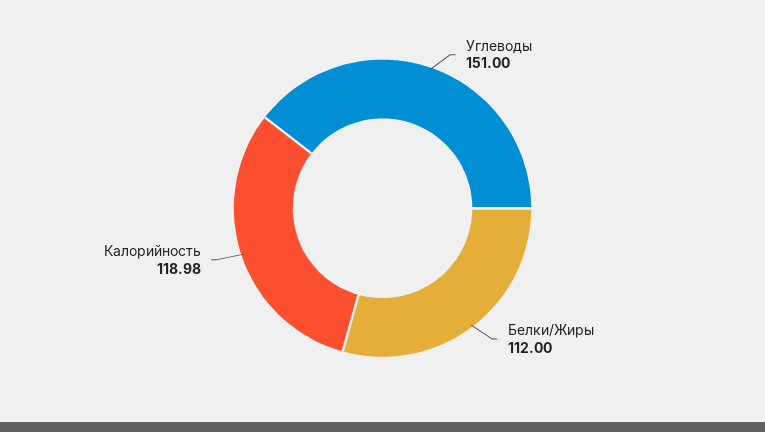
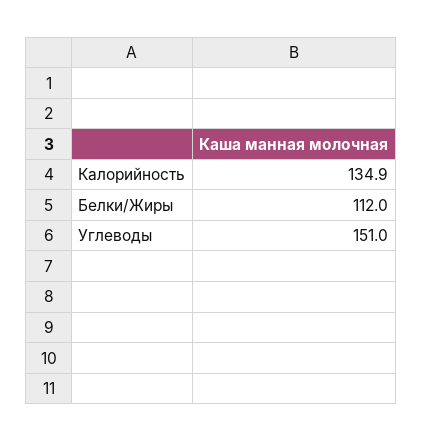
Калорийность: 118.98 -> 134.9

